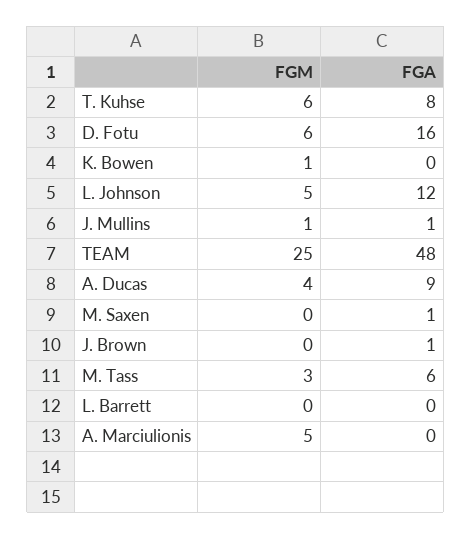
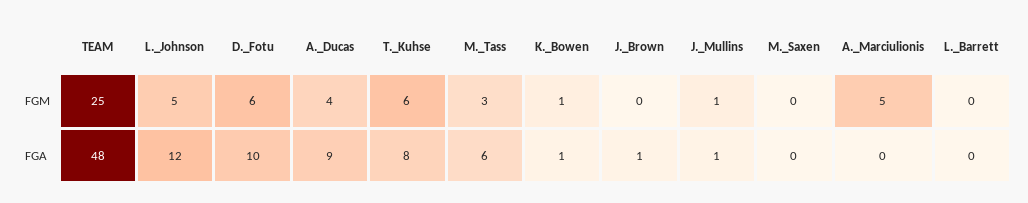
FGA, D. Fotu: 16 -> 10
FGA, K. Bowen: 0 -> 1
FGA, M. Saxen: 1 -> 0

